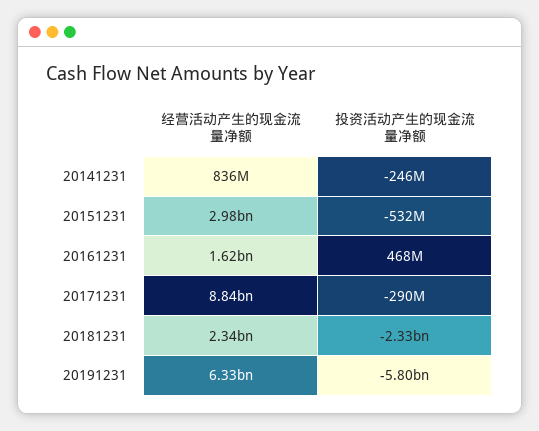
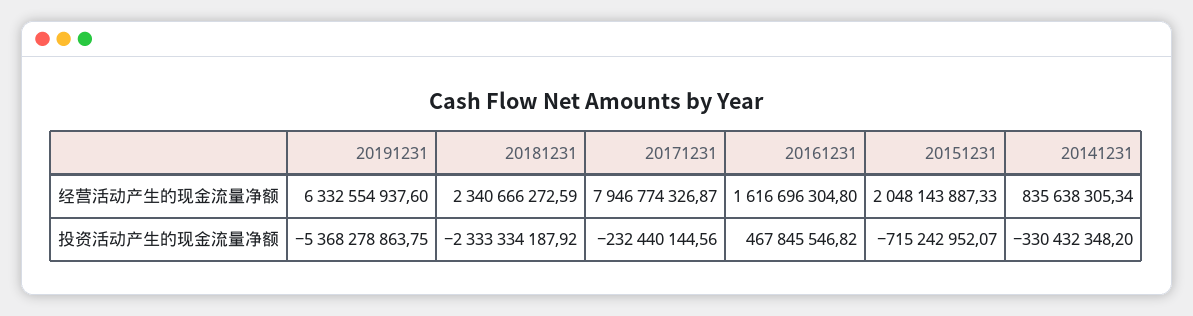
投资活动产生的现金流量净额, 20141231: -246000000 -> -330432348.2
经营活动产生的现金流量净额, 20151231: 2980000000 -> 2048143887.33
投资活动产生的现金流量净额, 20151231: -532000000 -> -715242952.07
经营活动产生的现金流量净额, 20171231: 8840000000 -> 7946774326.87
投资活动产生的现金流量净额, 20171231: -290000000 -> -232440144.56
投资活动产生的现金流量净额, 20191231: -5800000000 -> -5368278863.75

